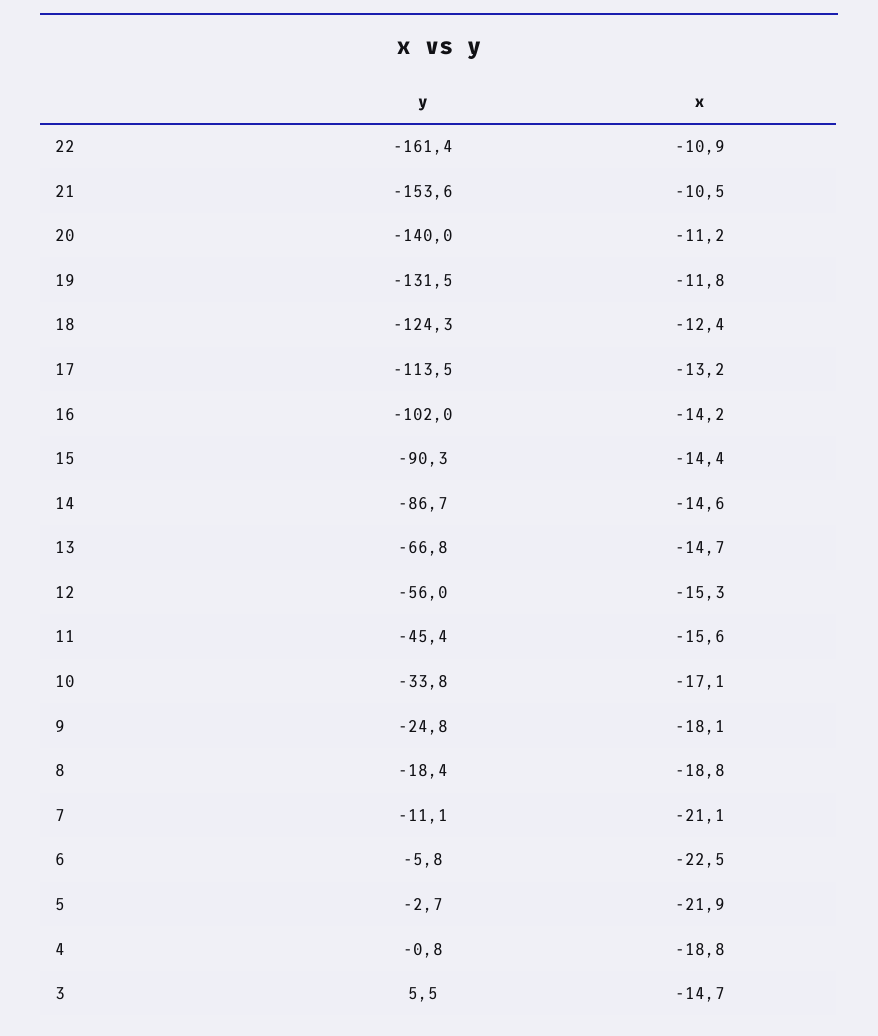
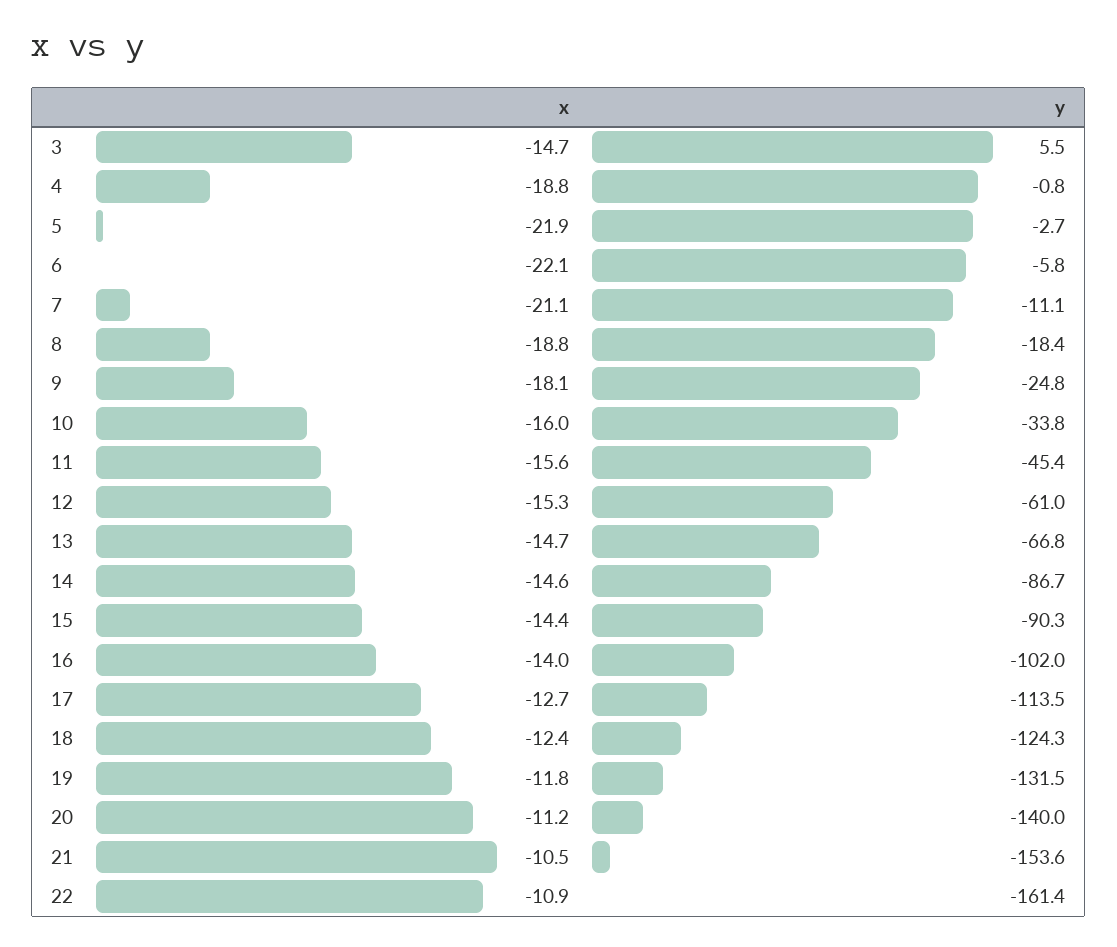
x, 17: -13.2 -> -12.7
x, 16: -14.2 -> -14
y, 12: -56 -> -61
x, 10: -17.1 -> -16
x, 6: -22.5 -> -22.1

